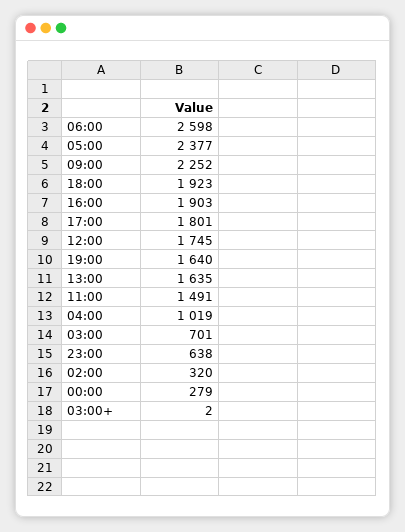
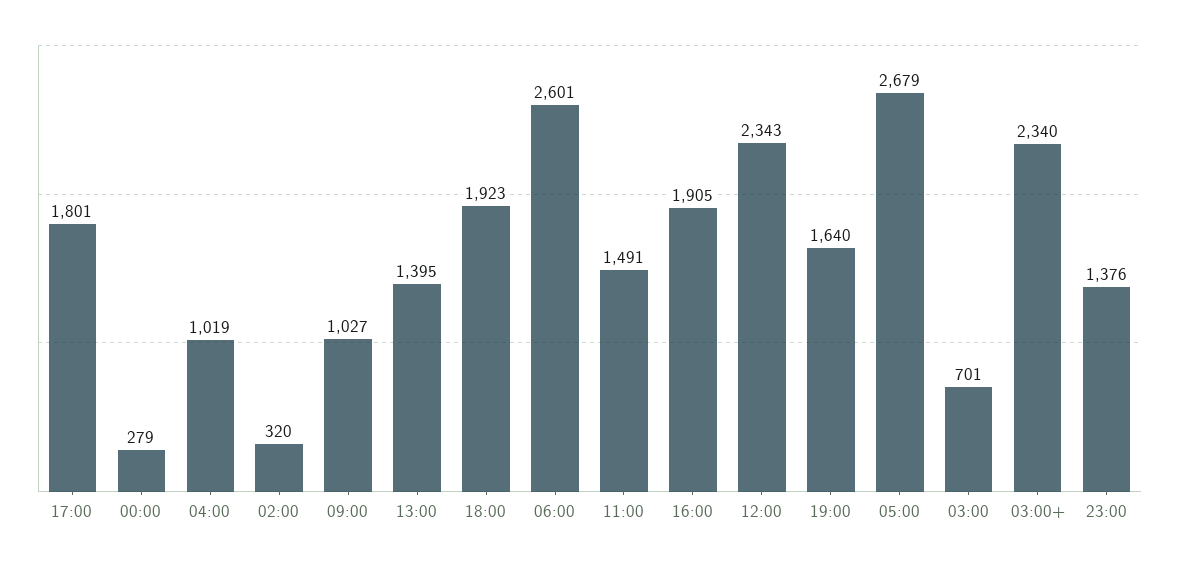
06:00: 2598 -> 2601
05:00: 2377 -> 2679
09:00: 2252 -> 1027
16:00: 1903 -> 1905
12:00: 1745 -> 2343
13:00: 1635 -> 1395
23:00: 638 -> 1376
03:00+: 2 -> 2340

